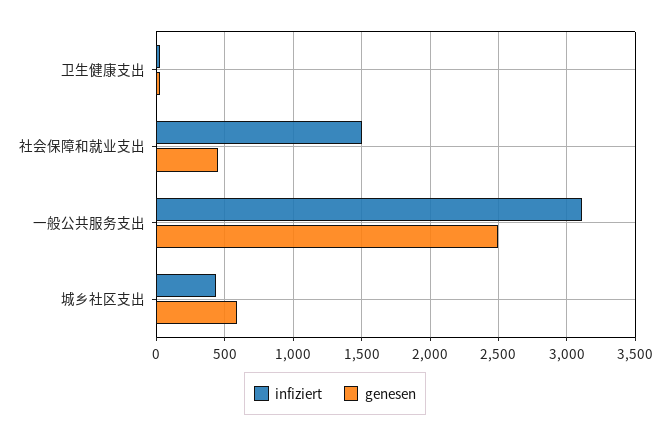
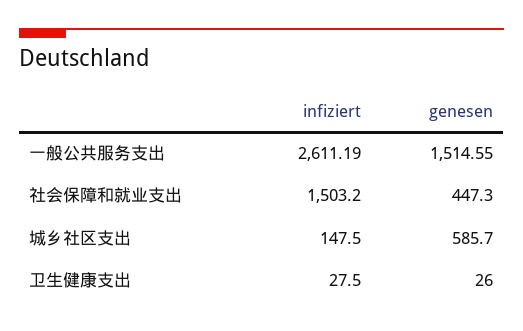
infiziert, 一般公共服务支出: 3100 -> 2611.19
genesen, 一般公共服务支出: 2500 -> 1514.55
infiziert, 城乡社区支出: 450 -> 147.5

